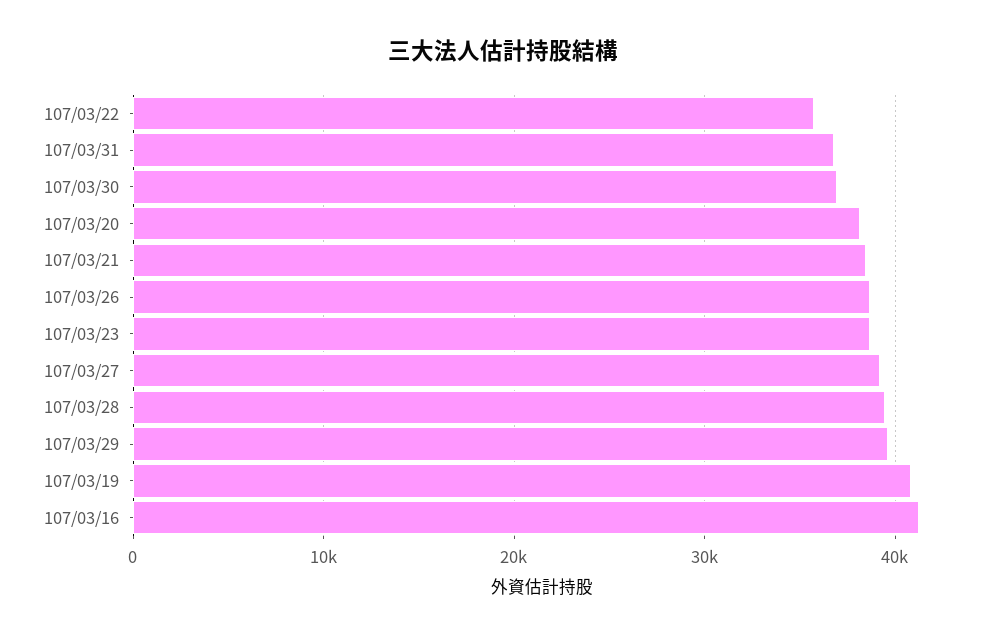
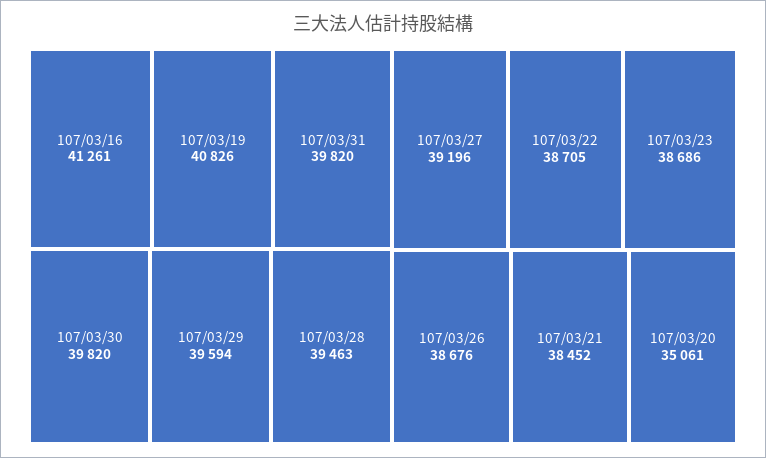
107/03/22: 36000 -> 38705
107/03/31: 37000 -> 39820
107/03/30: 37000 -> 39820
107/03/20: 38000 -> 35061

